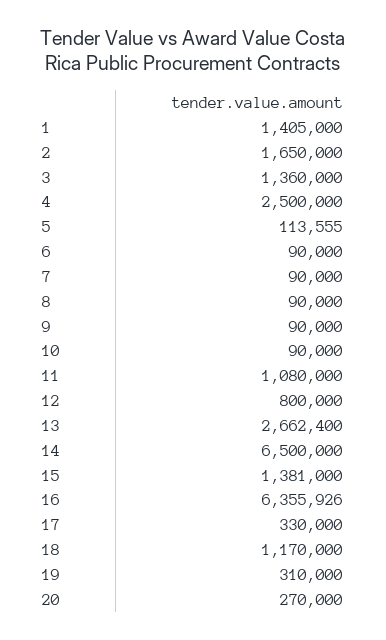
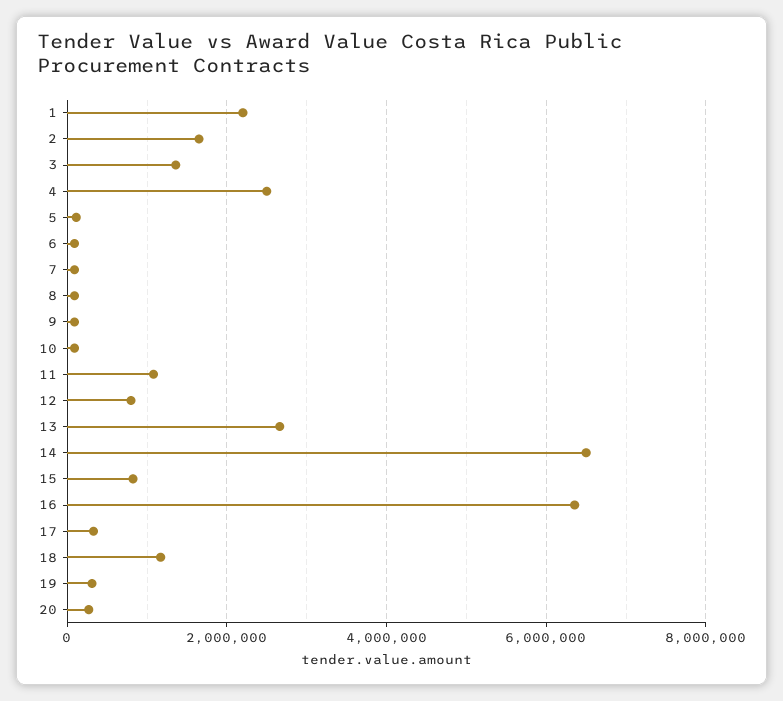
1: 1405000 -> 2200000
15: 1381000 -> 800000

